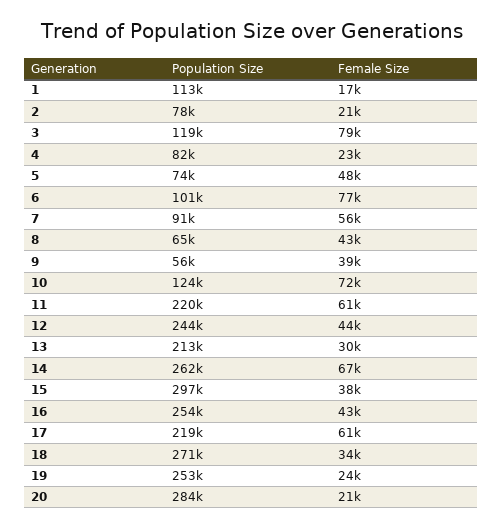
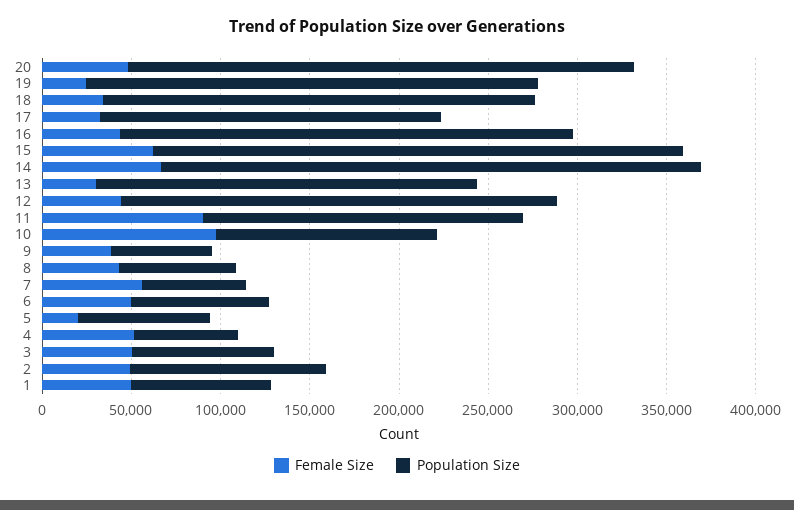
Population Size, 1: 113000 -> 80000
Female Size, 1: 17000 -> 50000
Population Size, 2: 78000 -> 110000
Female Size, 2: 21000 -> 50000
Population Size, 3: 119000 -> 80000
Female Size, 3: 79000 -> 50000
Population Size, 4: 82000 -> 60000
Female Size, 4: 23000 -> 50000
Female Size, 5: 48000 -> 20000
Population Size, 6: 101000 -> 80000
Female Size, 6: 77000 -> 50000
Population Size, 7: 91000 -> 60000
Female Size, 10: 72000 -> 100000
Population Size, 11: 220000 -> 180000
Female Size, 11: 61000 -> 90000
Population Size, 14: 262000 -> 300000
Female Size, 15: 38000 -> 60000
Population Size, 17: 219000 -> 190000
Female Size, 17: 61000 -> 30000
Population Size, 18: 271000 -> 240000
Female Size, 20: 21000 -> 50000

